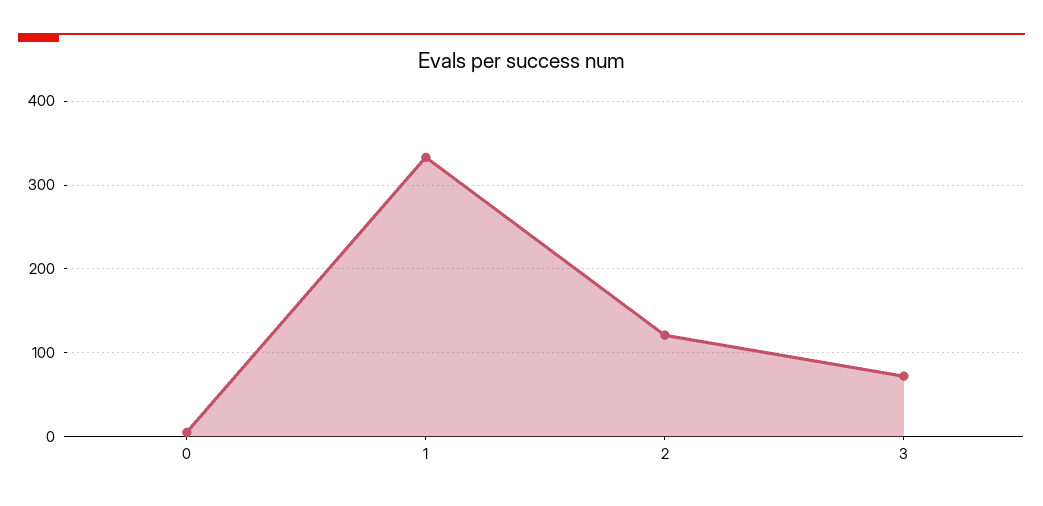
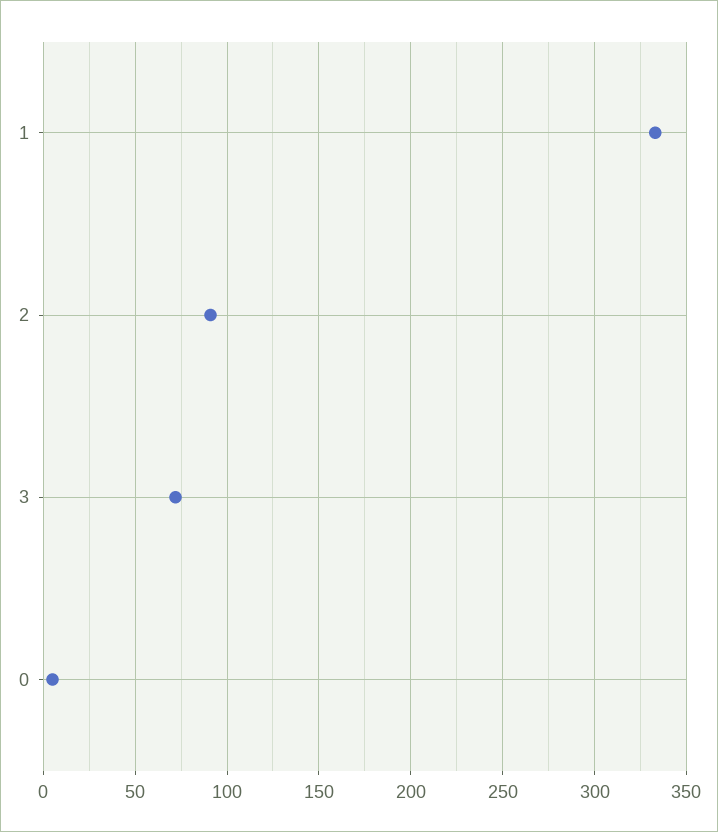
2: 120 -> 90

